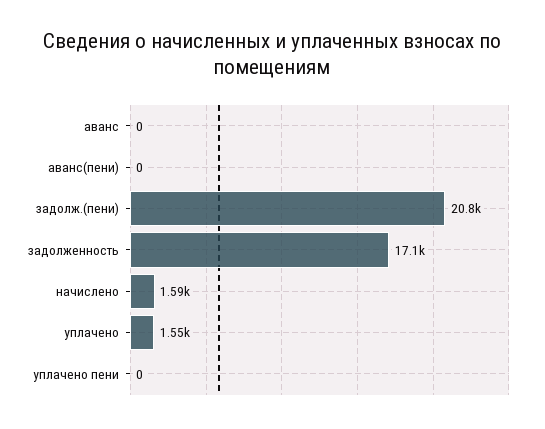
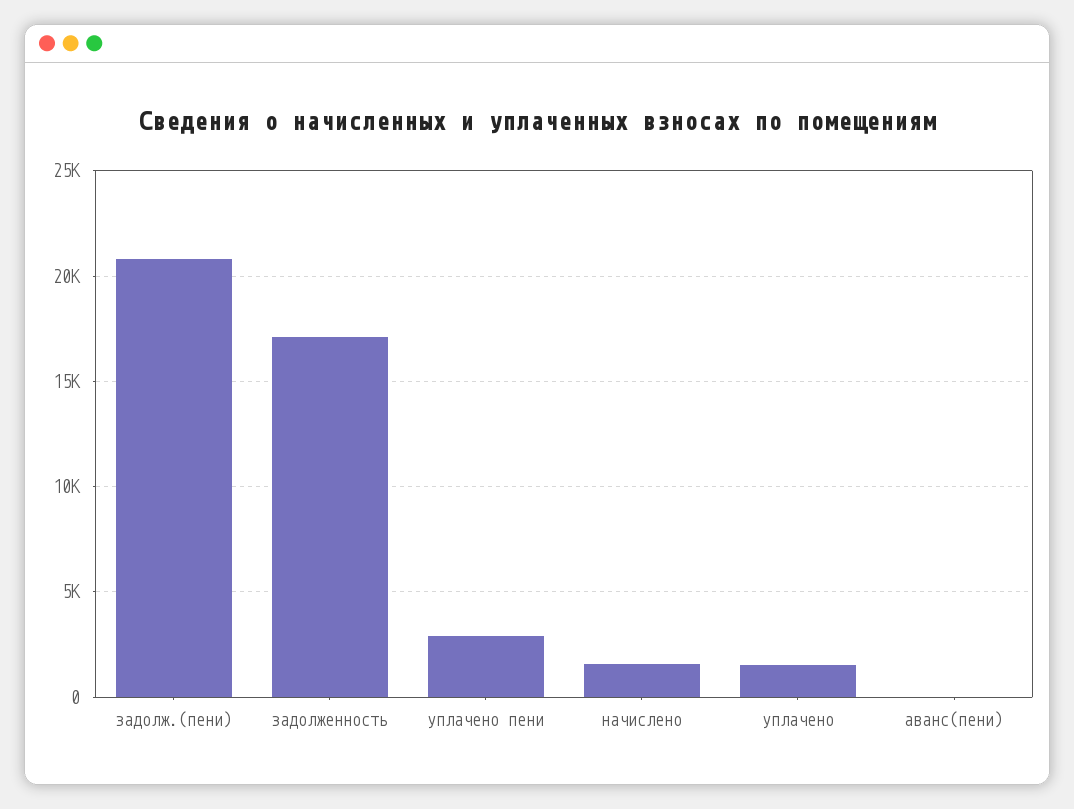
аванс: 0 -> none
уплачено пени: 0 -> 3000

